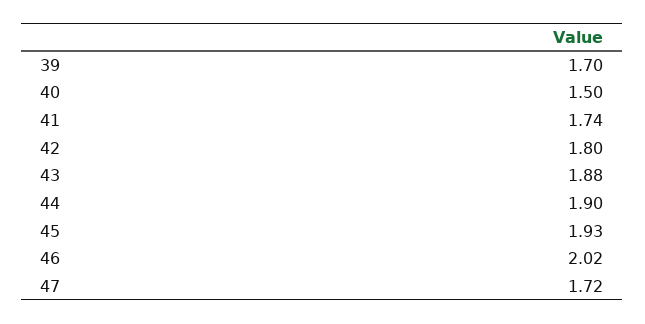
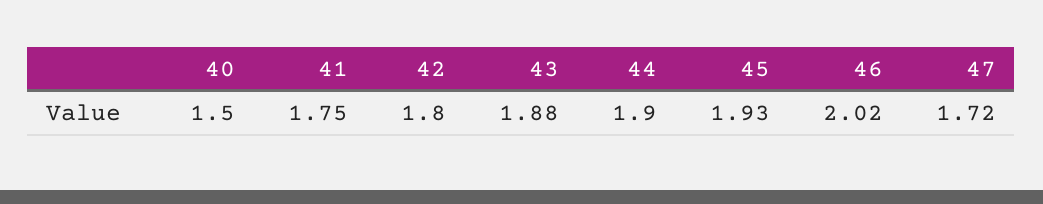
39: 1.7 -> none
41: 1.74 -> 1.75

